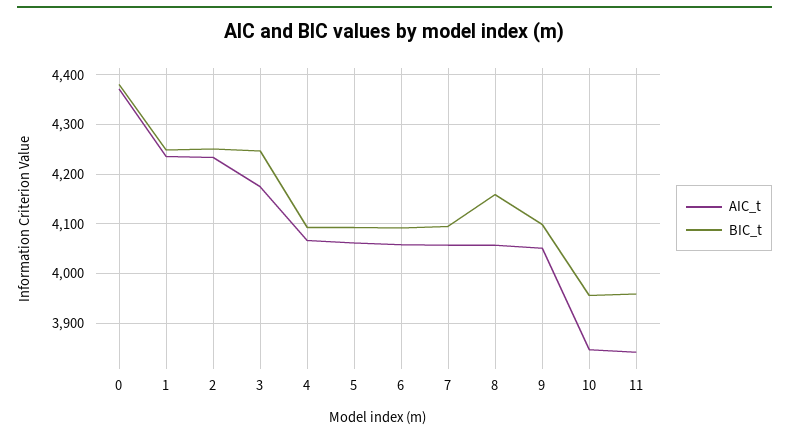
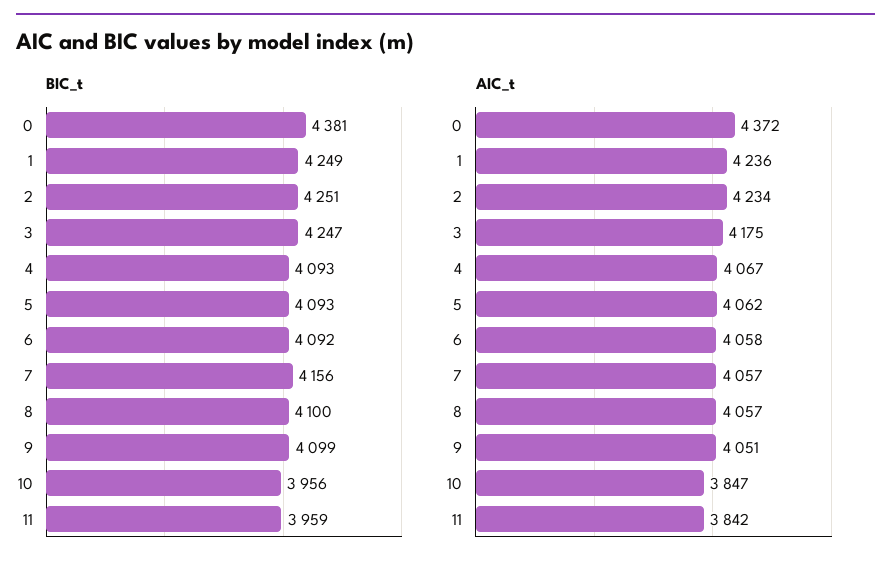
BIC_t, 7: 4100 -> 4156
BIC_t, 8: 4160 -> 4100

